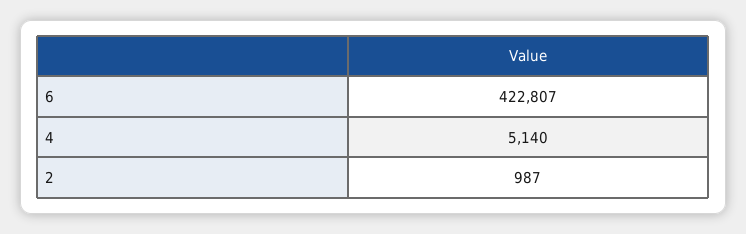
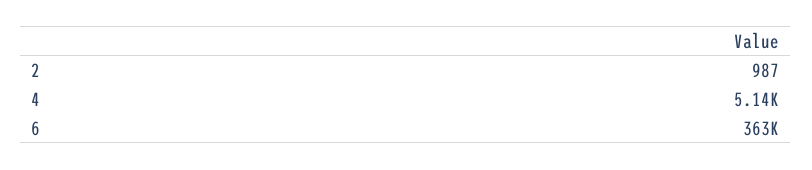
6: 422807 -> 363000

